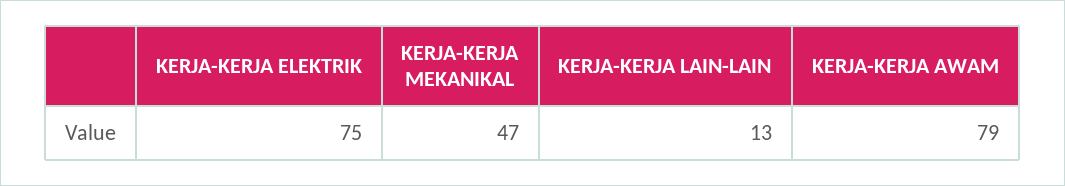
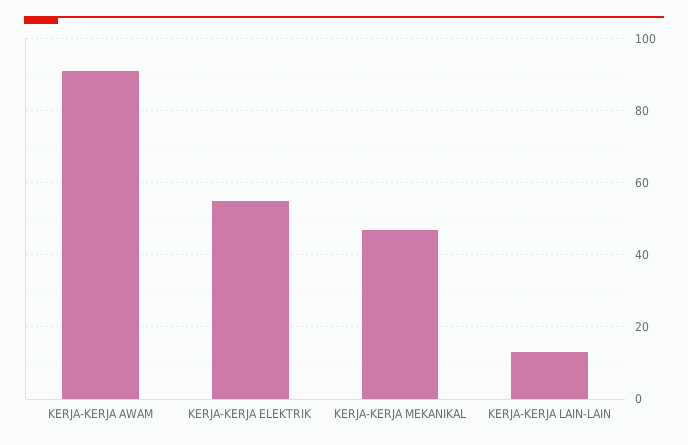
KERJA-KERJA ELEKTRIK: 75 -> 55
KERJA-KERJA AWAM: 79 -> 90

